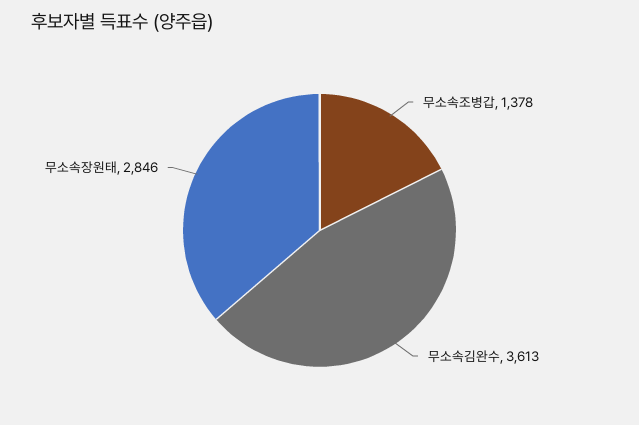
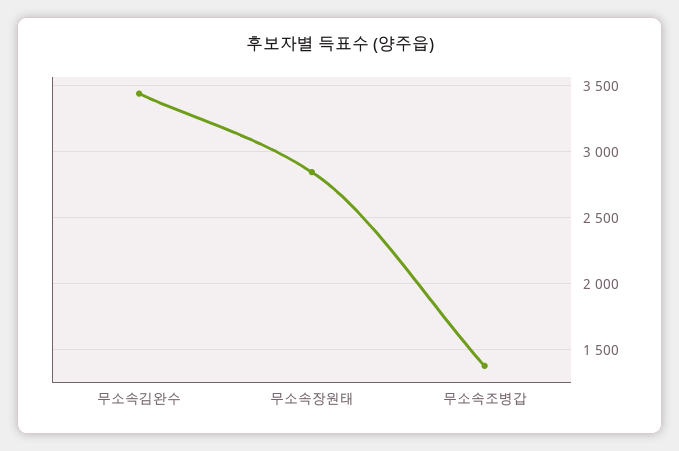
무소속김완수: 3613 -> 3450

